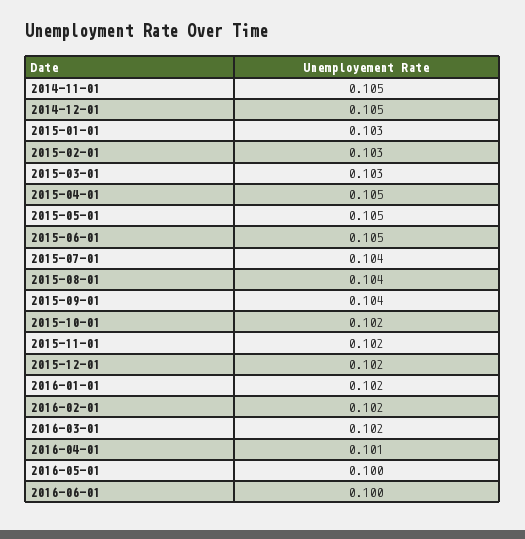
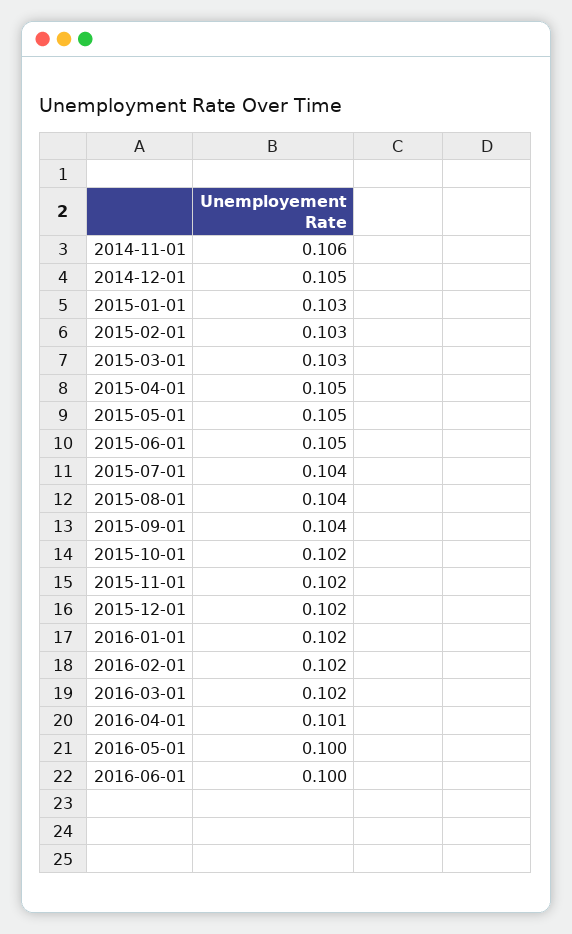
2014-11-01: 0.105 -> 0.106

